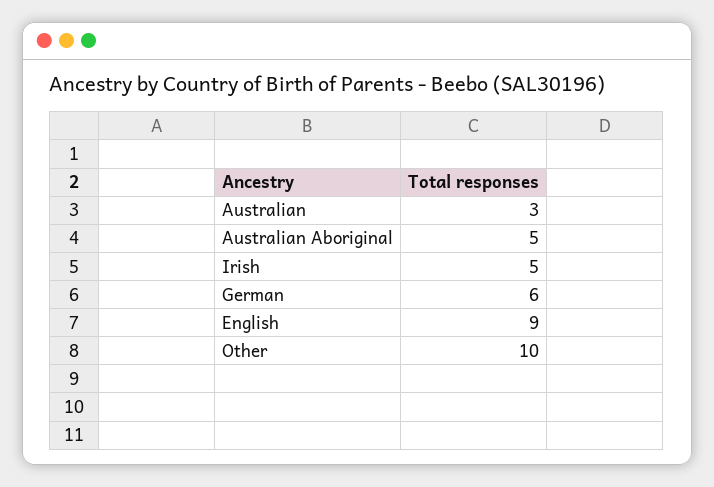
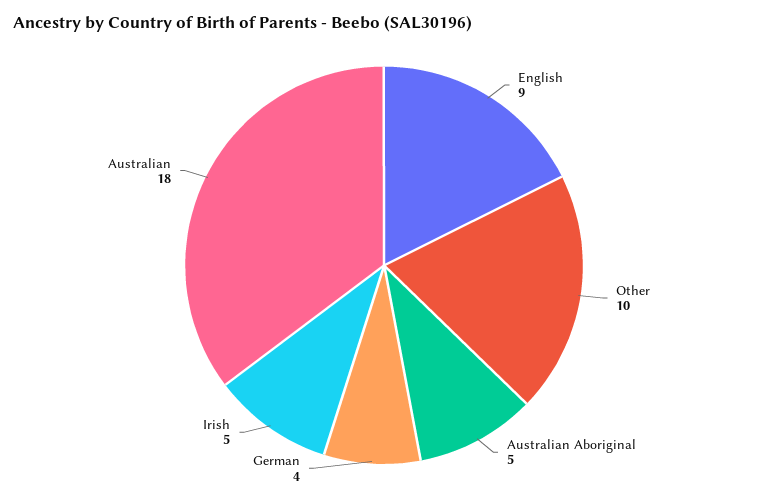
Australian: 3 -> 18
German: 6 -> 4

